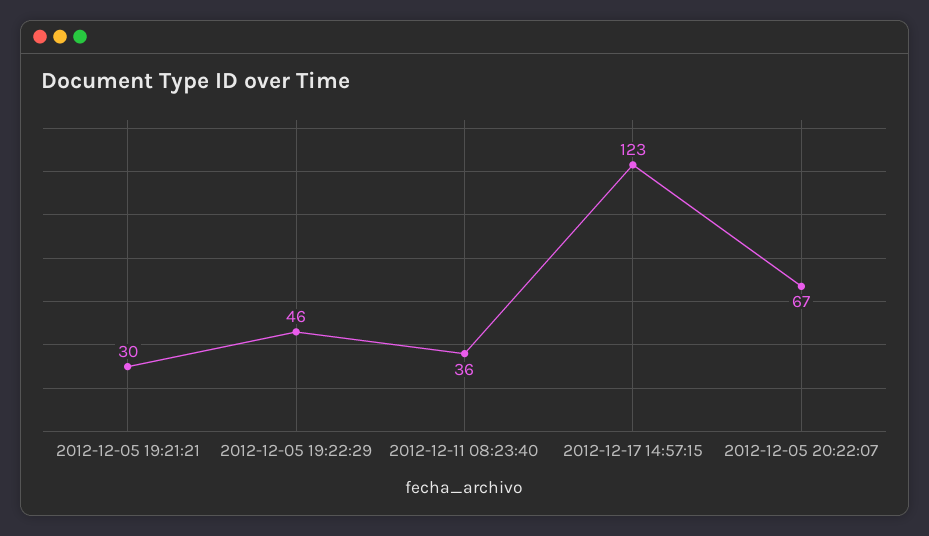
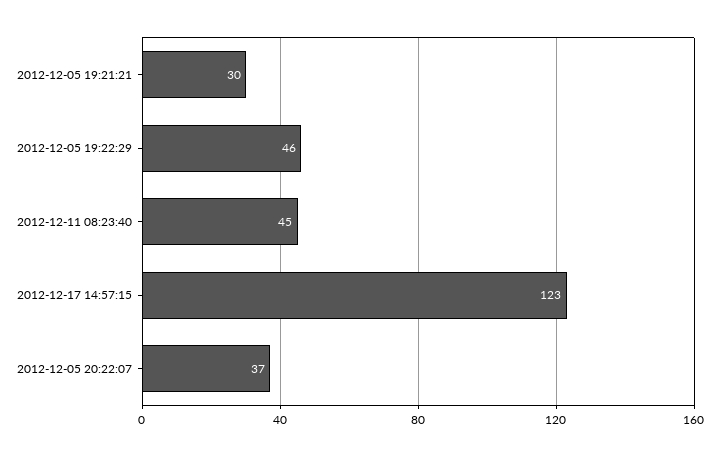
2012-12-11 08:23:40: 36 -> 45
2012-12-05 20:22:07: 67 -> 37

